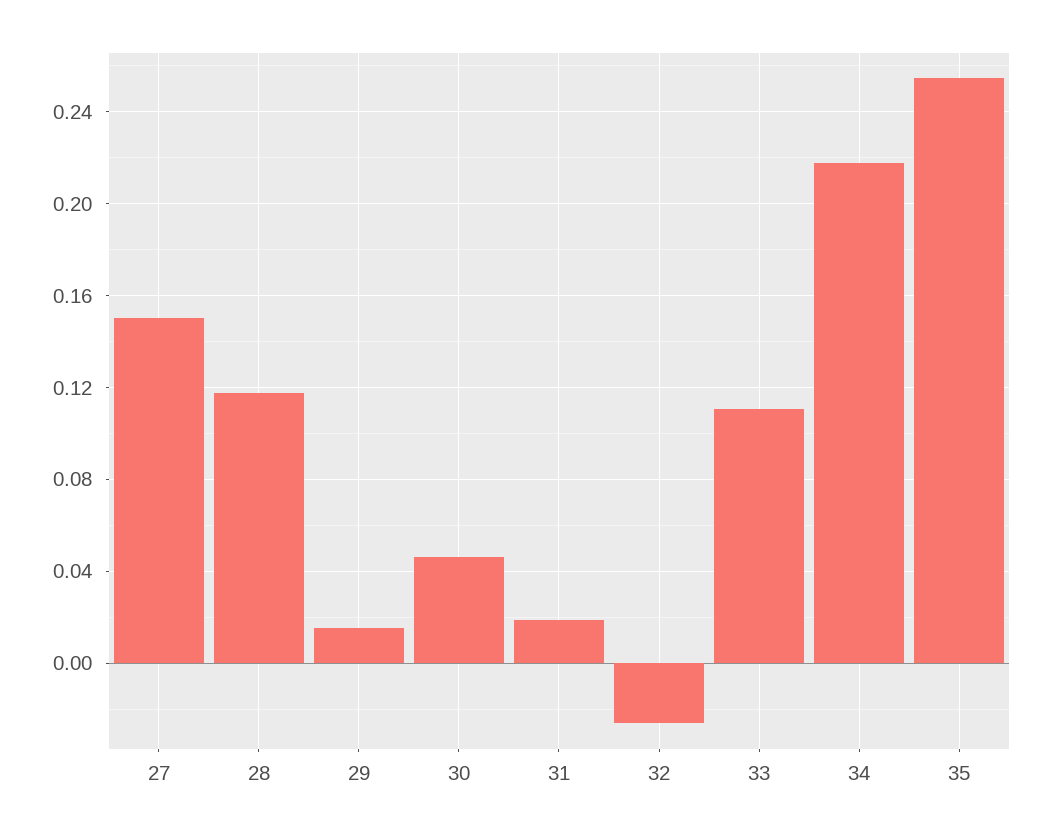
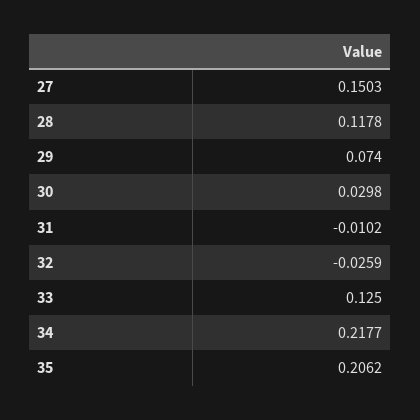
29: 0.015 -> 0.074
30: 0.045 -> 0.0298
31: 0.02 -> -0.0102
33: 0.11 -> 0.125
35: 0.255 -> 0.2062

